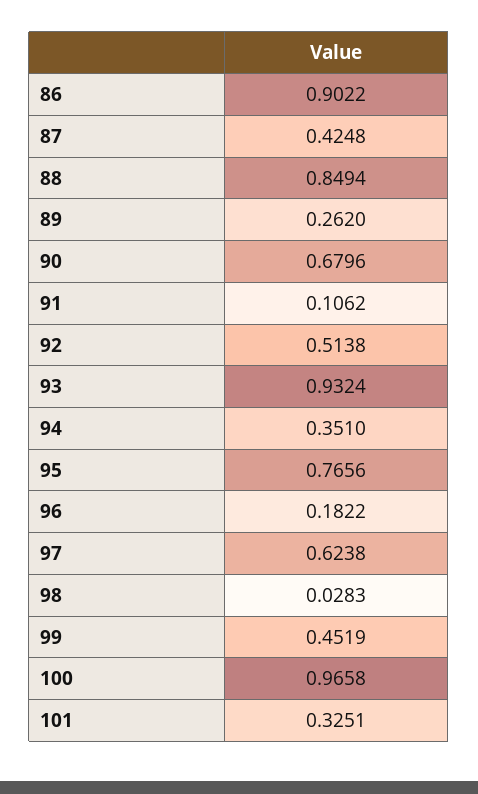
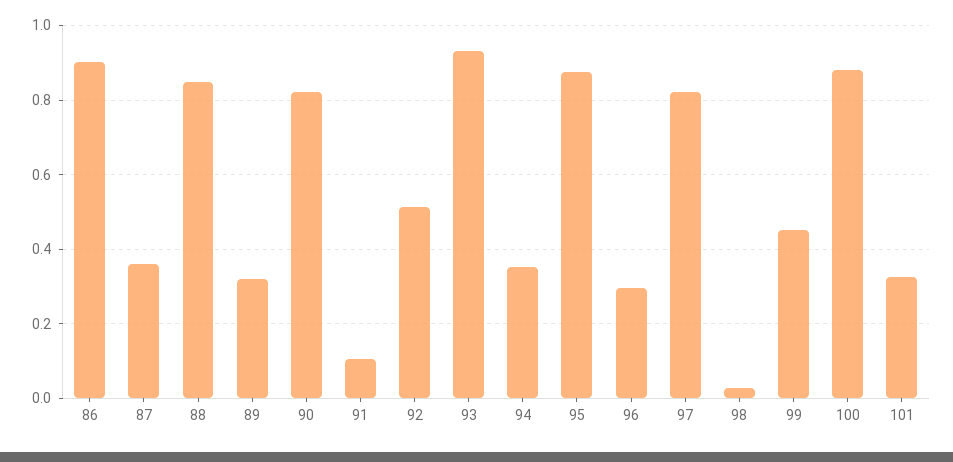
87: 0.4248 -> 0.36
89: 0.262 -> 0.32
90: 0.6796 -> 0.82
95: 0.7656 -> 0.88
96: 0.1822 -> 0.3
97: 0.6238 -> 0.82
100: 0.9658 -> 0.88

